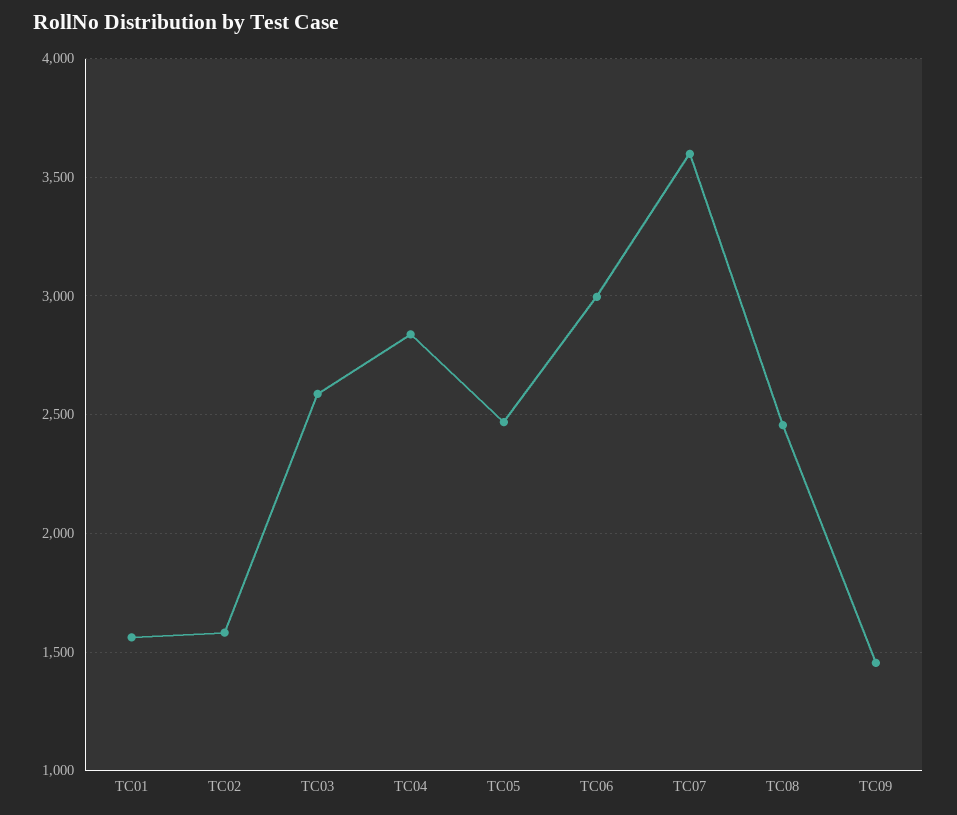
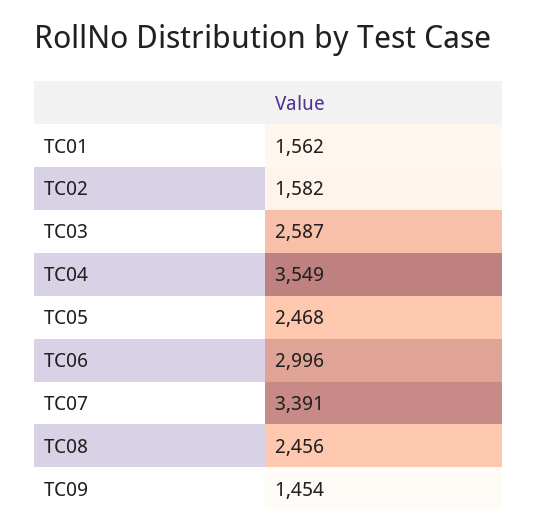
TC04: 2850 -> 3549
TC07: 3600 -> 3391

